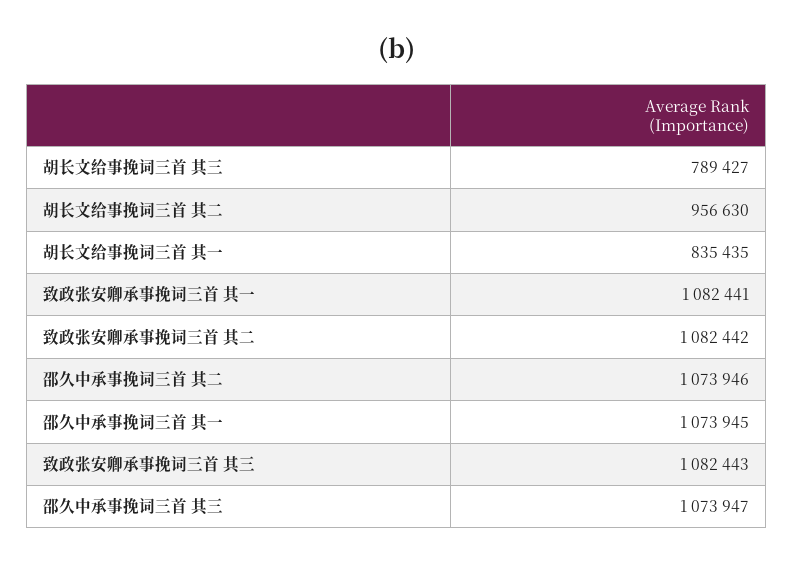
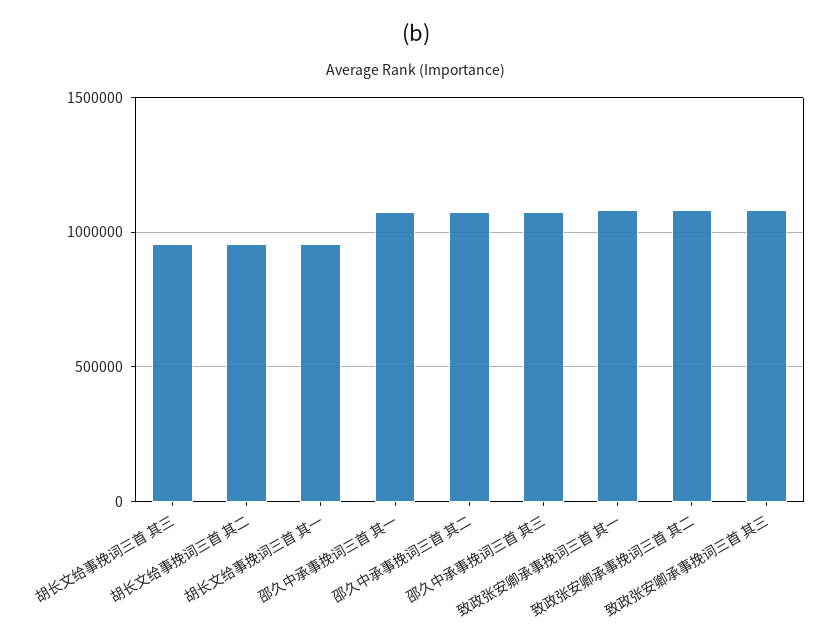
胡长文给事挽词三首 其三: 789427 -> 950000
胡长文给事挽词三首 其一: 835435 -> 950000

